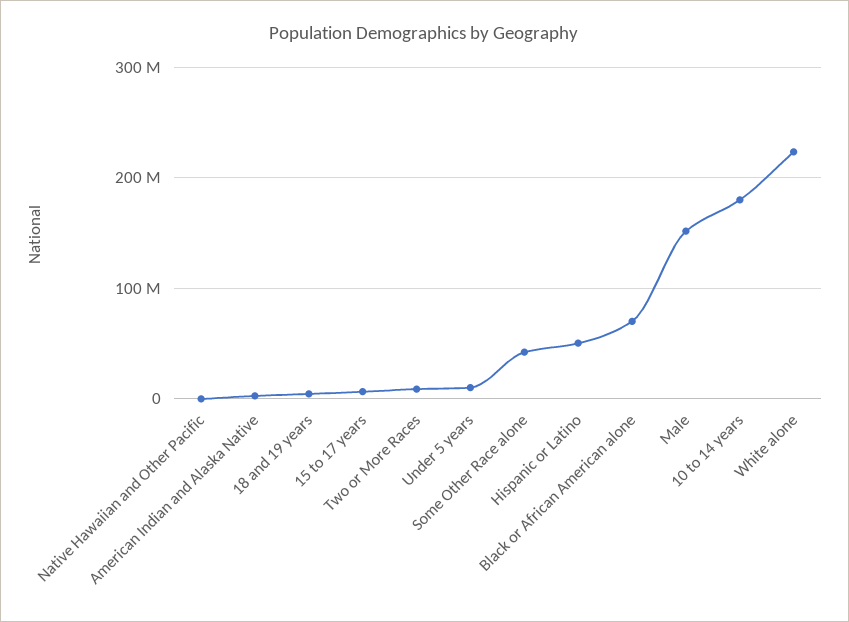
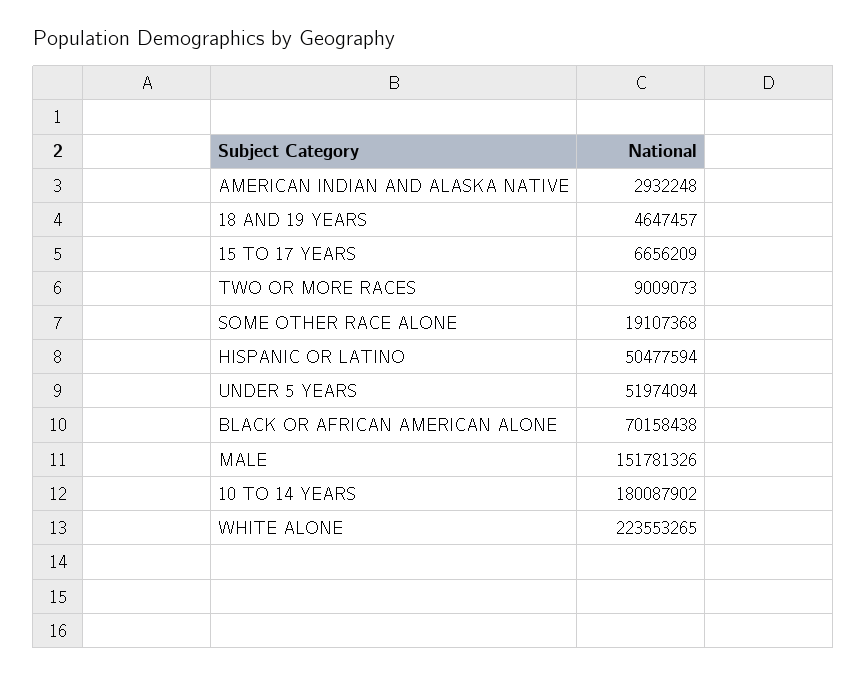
Native Hawaiian and Other Pacific: 0 -> none
Under 5 years: 10000000 -> 51974094
Some Other Race alone: 40000000 -> 19107368

